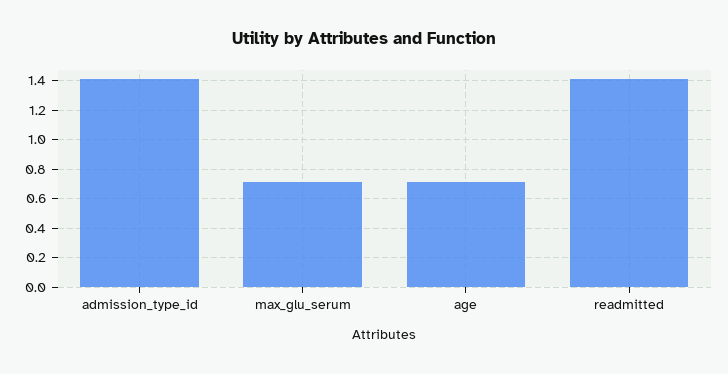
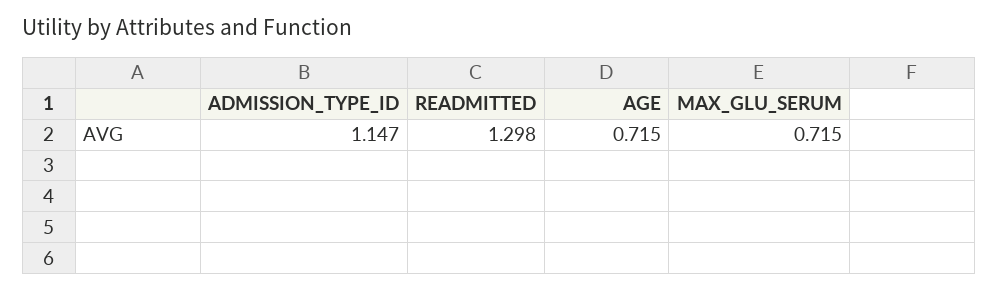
admission_type_id: 1.4 -> 1.147
readmitted: 1.4 -> 1.298

